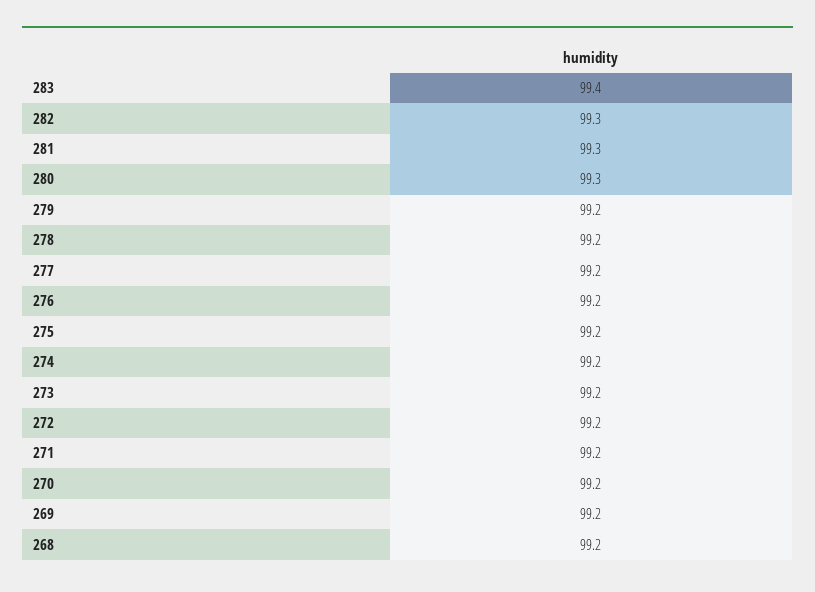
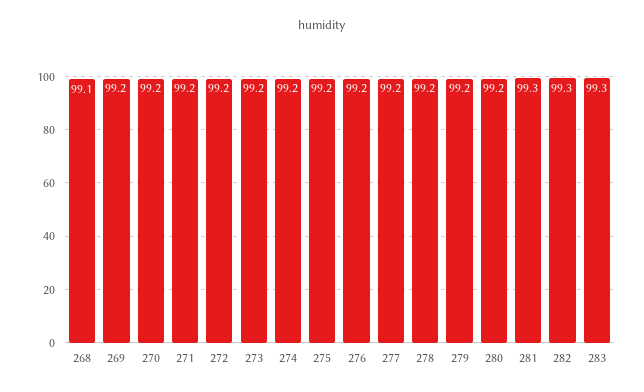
283: 99.4 -> 99.3
280: 99.3 -> 99.2
268: 99.2 -> 99.1

